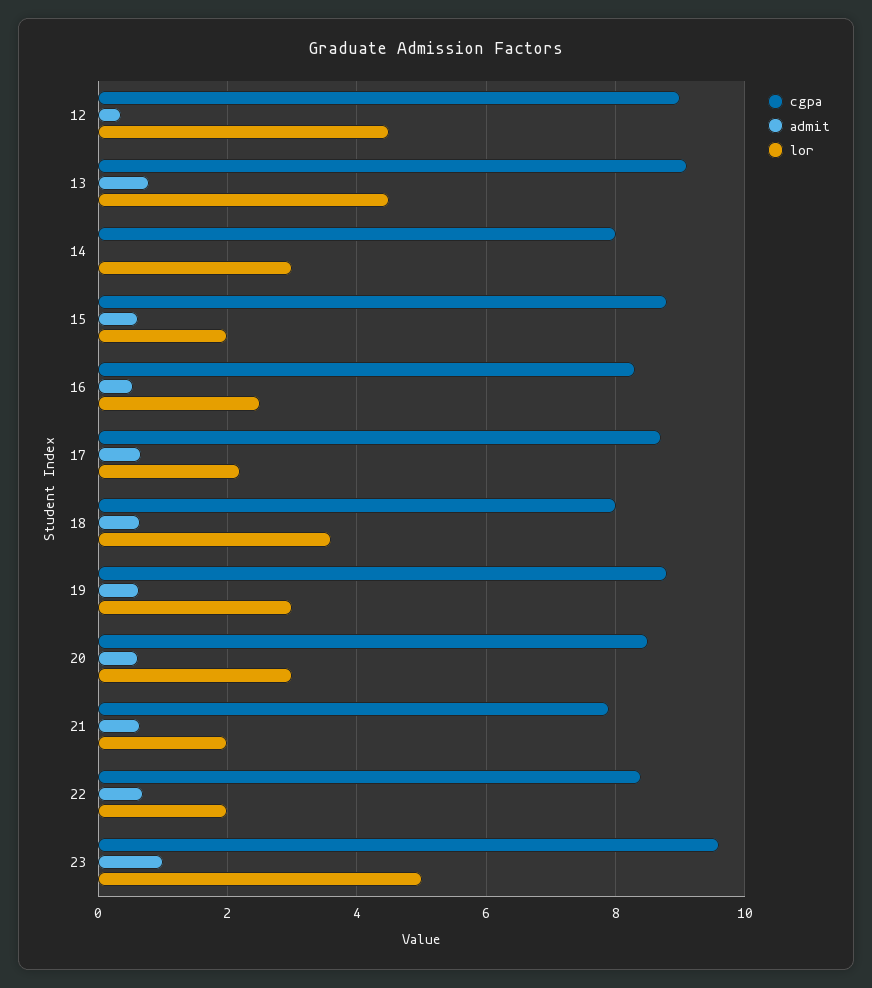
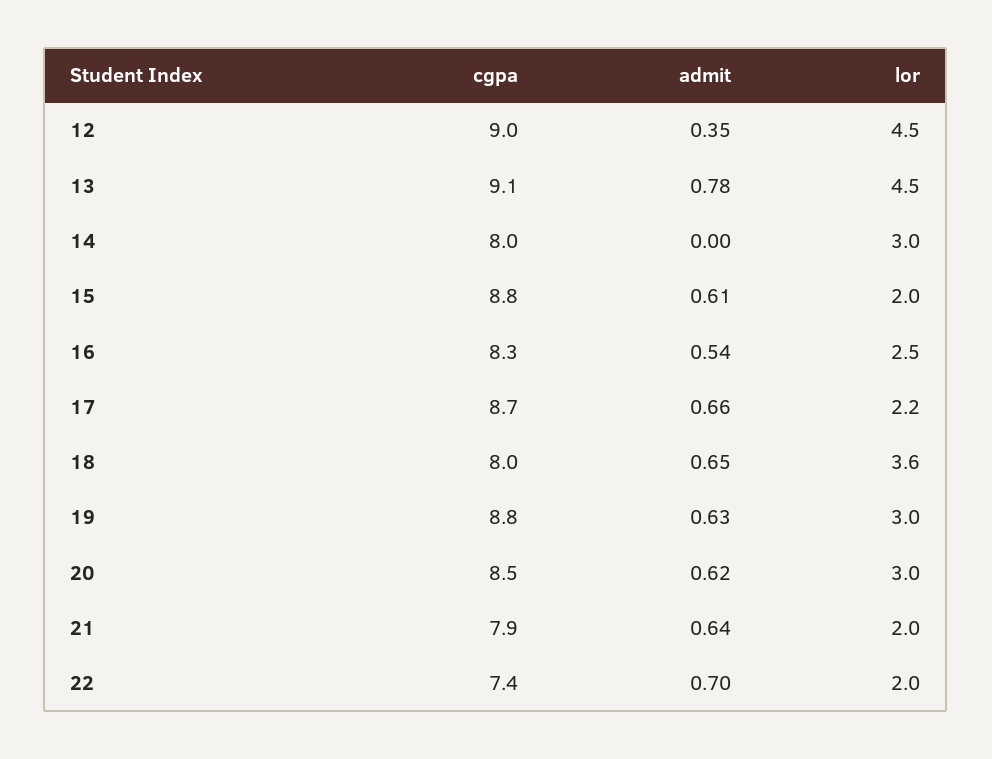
cgpa, 22: 8.4 -> 7.4
cgpa, 23: 9.6 -> none
admit, 23: 1 -> none
lor, 23: 5 -> none

